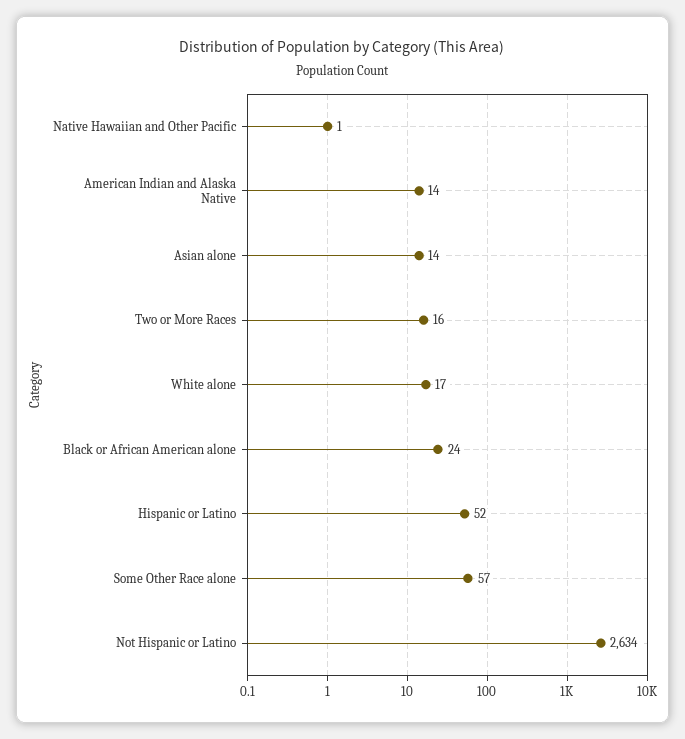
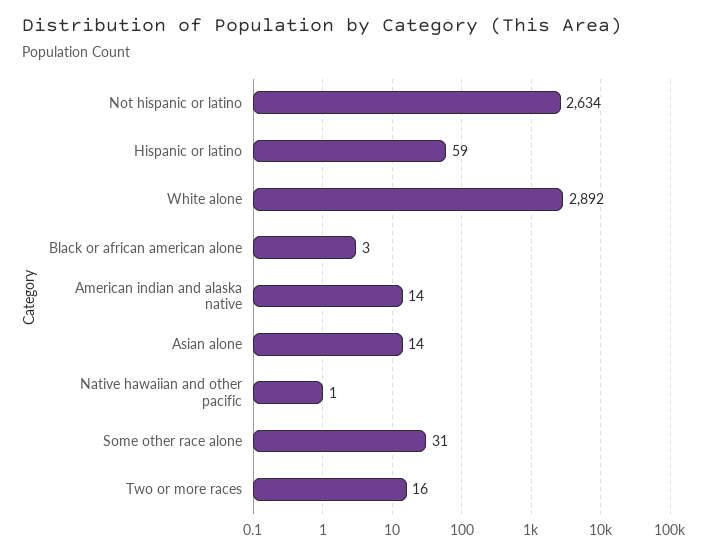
White alone: 17 -> 2892
Black or African American alone: 24 -> 3
Hispanic or Latino: 52 -> 59
Some Other Race alone: 57 -> 31

